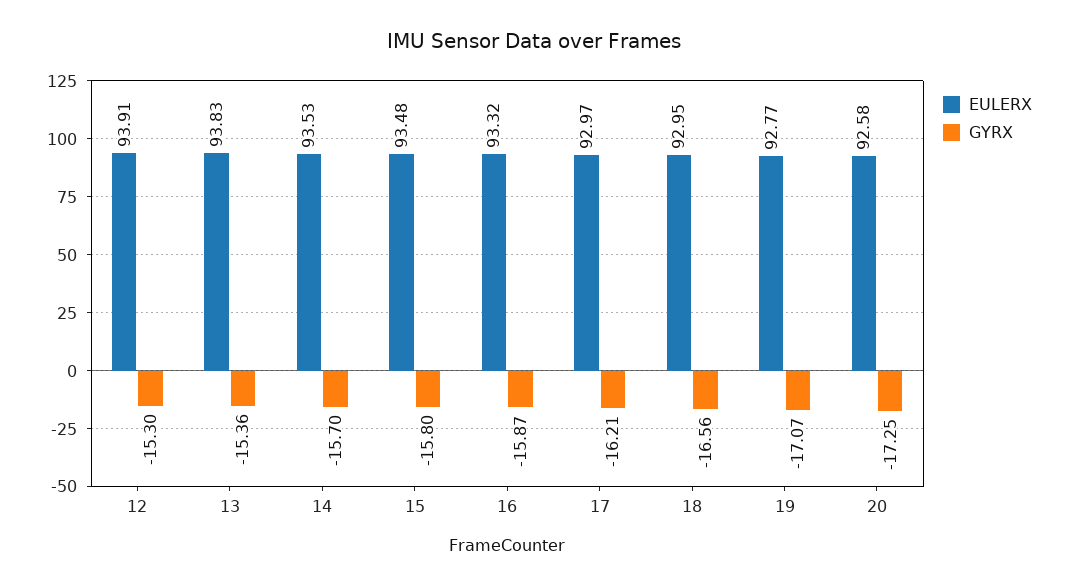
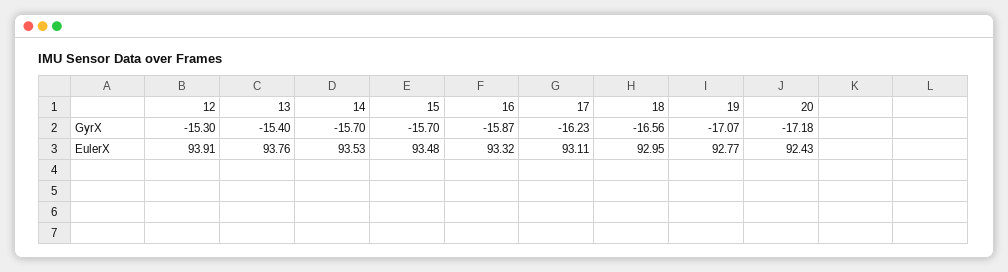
EULERX, 13: 93.83 -> 93.76
GYRX, 13: -15.36 -> -15.4
GYRX, 15: -15.8 -> -15.7
EULERX, 17: 92.97 -> 93.11
GYRX, 17: -16.21 -> -16.23
EULERX, 20: 92.58 -> 92.43
GYRX, 20: -17.25 -> -17.18

